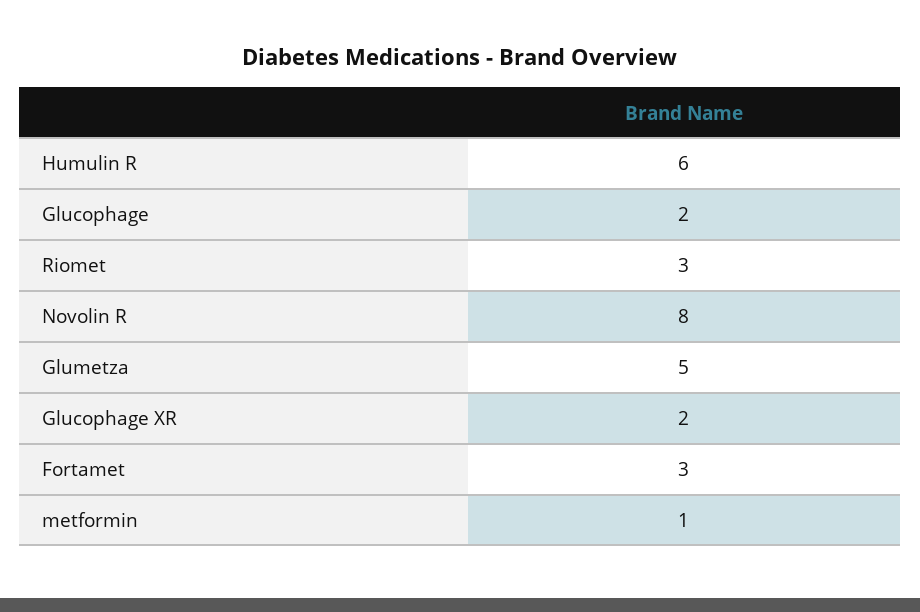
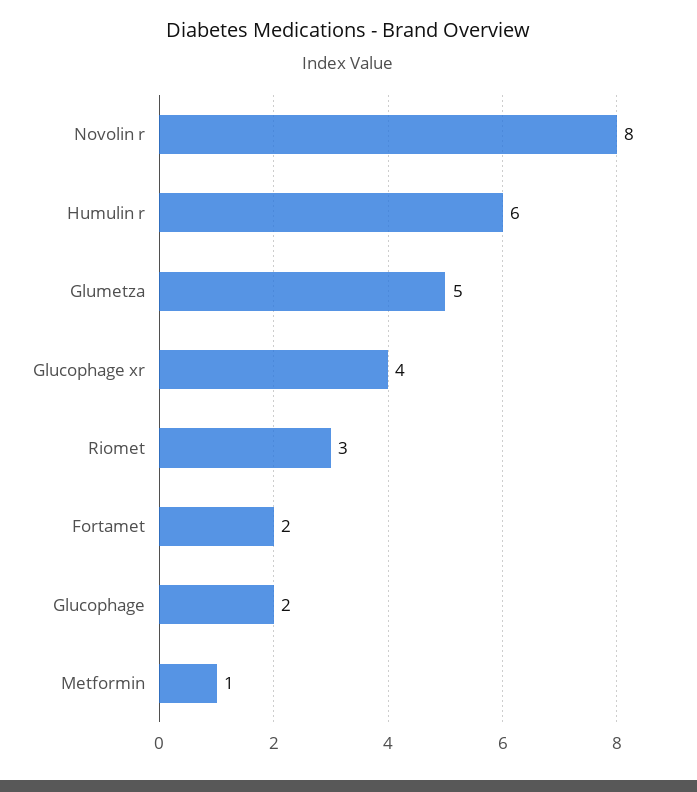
Glucophage XR: 2 -> 4
Fortamet: 3 -> 2

